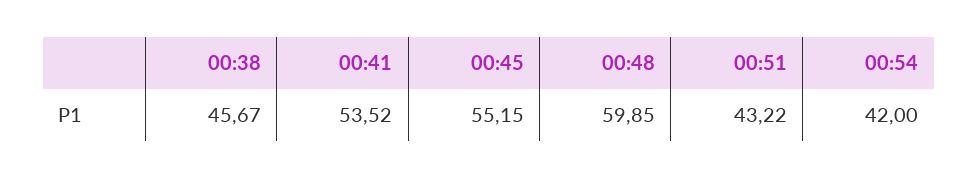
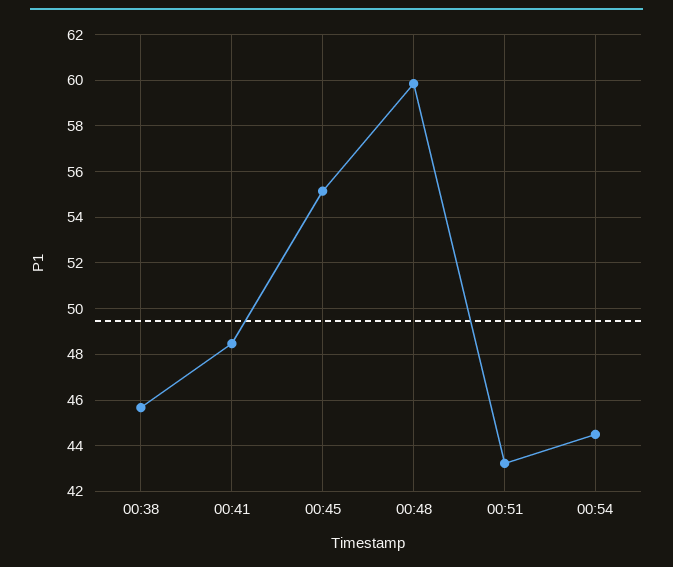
00:41: 53.52 -> 48.5
00:54: 42 -> 44.5

